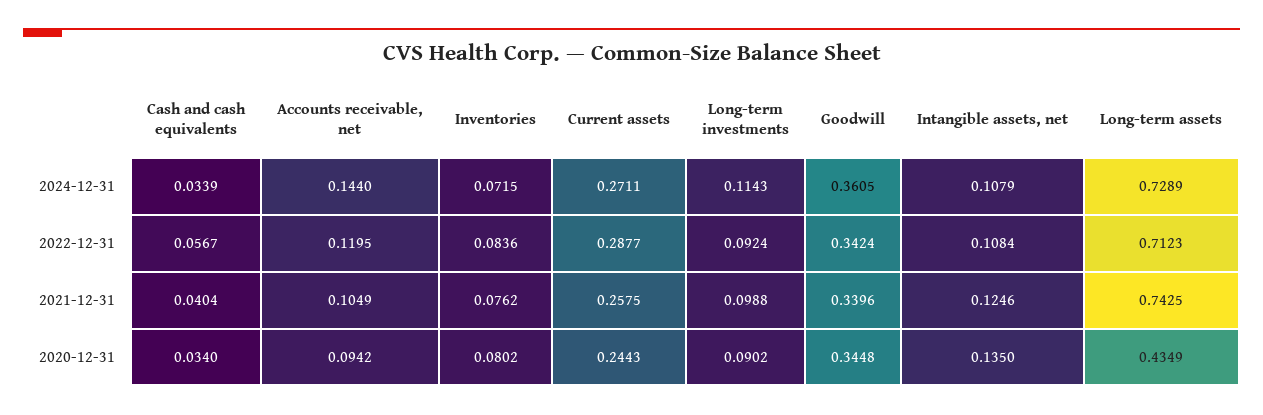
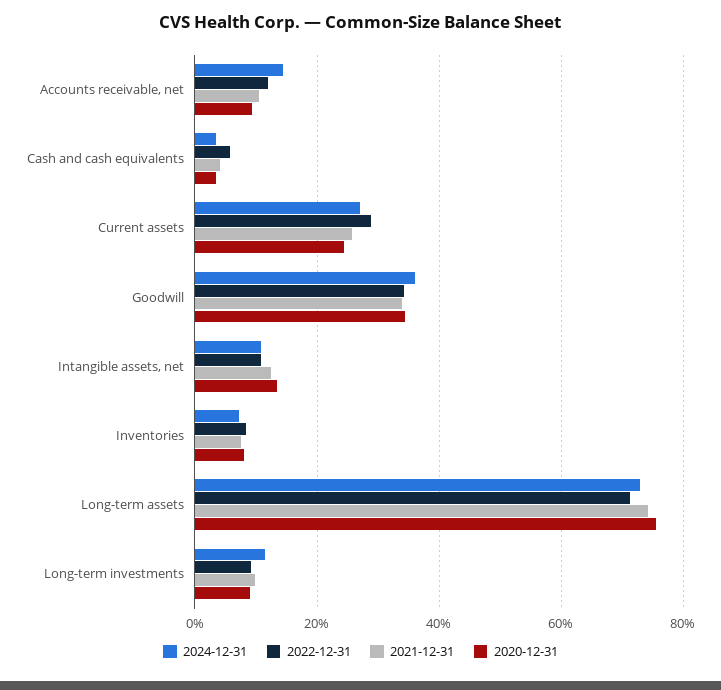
2020-12-31, Long-term assets: 0.4349 -> 0.76

